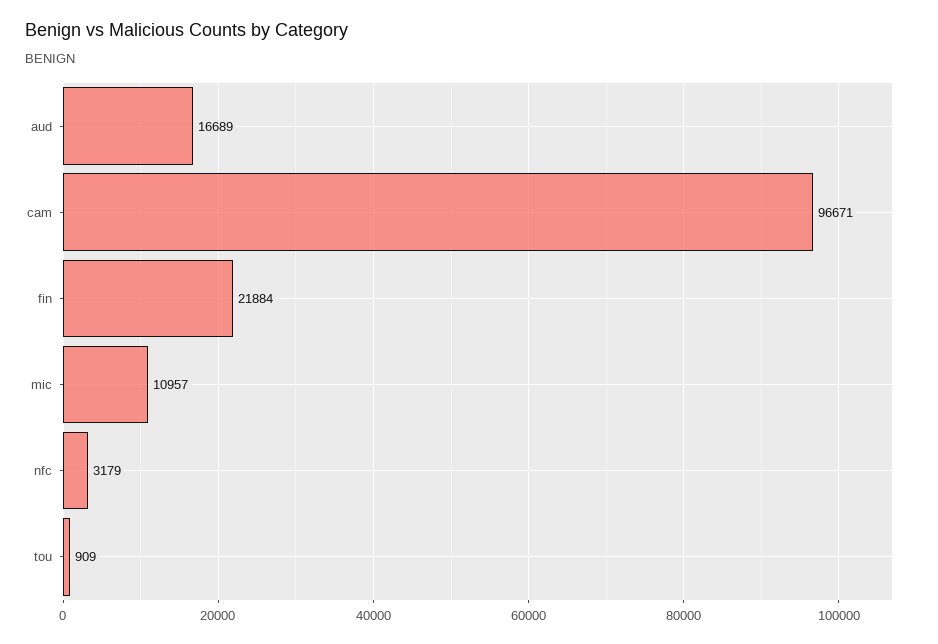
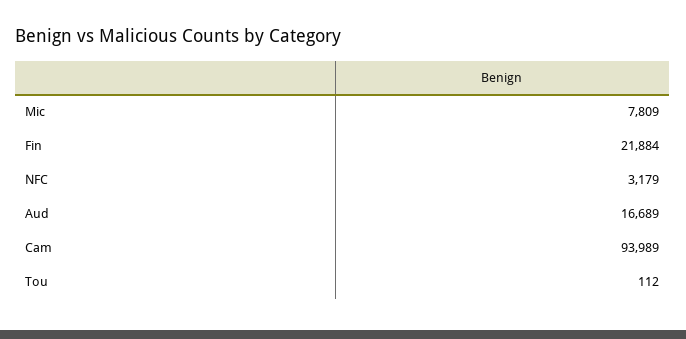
cam: 96671 -> 93989
mic: 10957 -> 7809
tou: 909 -> 112

